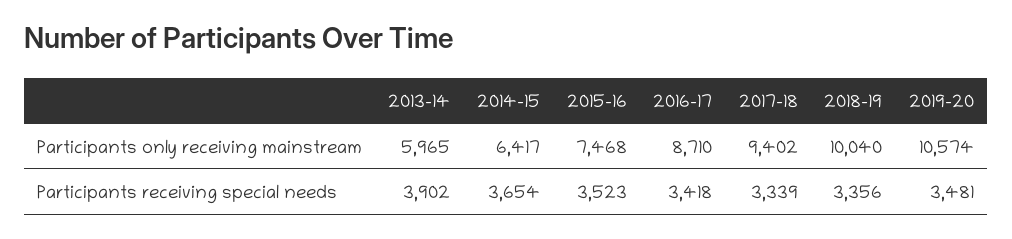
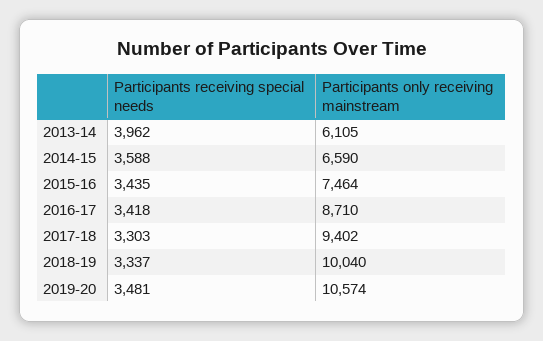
2013-14, Participants only receiving mainstream: 5965 -> 6105
2014-15, Participants only receiving mainstream: 6417 -> 6590
2015-16, Participants only receiving mainstream: 7468 -> 7464
2013-14, Participants receiving special needs: 3902 -> 3962
2014-15, Participants receiving special needs: 3654 -> 3588
2015-16, Participants receiving special needs: 3523 -> 3435
2017-18, Participants receiving special needs: 3339 -> 3303
2018-19, Participants receiving special needs: 3356 -> 3337

